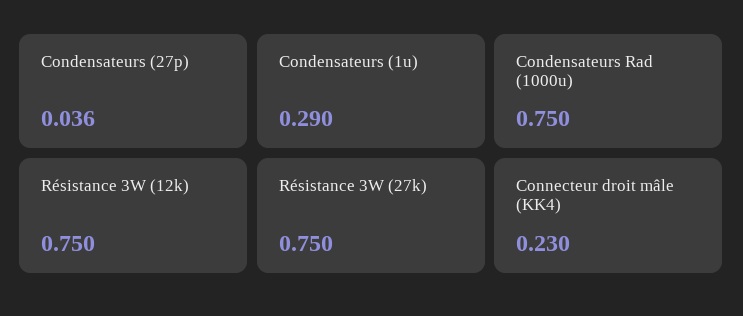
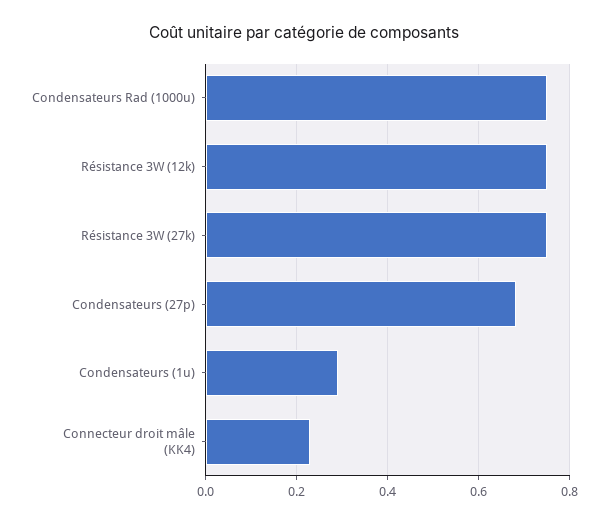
Condensateurs (27p): 0.036 -> 0.68

